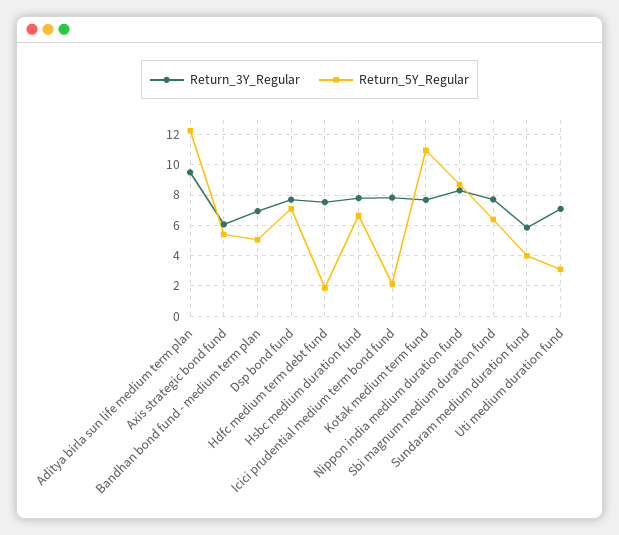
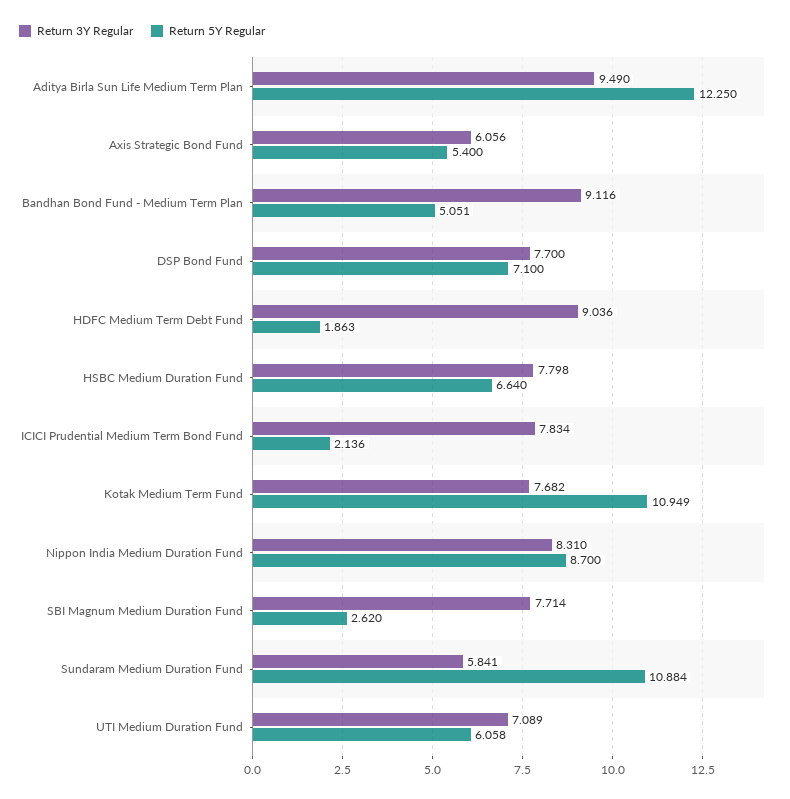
Return_3Y_Regular, Bandhan bond fund - medium term plan: 7 -> 9.116
Return_3Y_Regular, Hdfc medium term debt fund: 7.5 -> 9.036
Return_5Y_Regular, Sbi magnum medium duration fund: 6.5 -> 2.62
Return_5Y_Regular, Sundaram medium duration fund: 4 -> 10.884
Return_5Y_Regular, Uti medium duration fund: 3 -> 6.058

